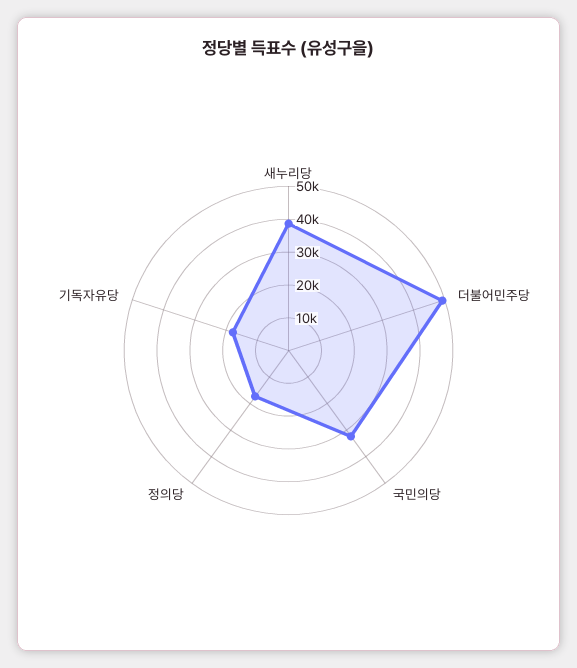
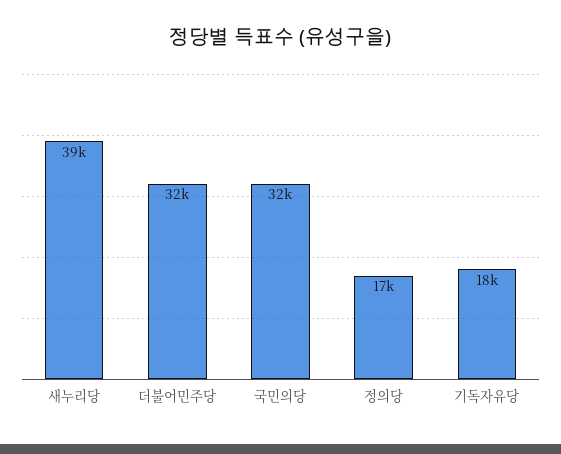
더불어민주당: 50000 -> 32000

